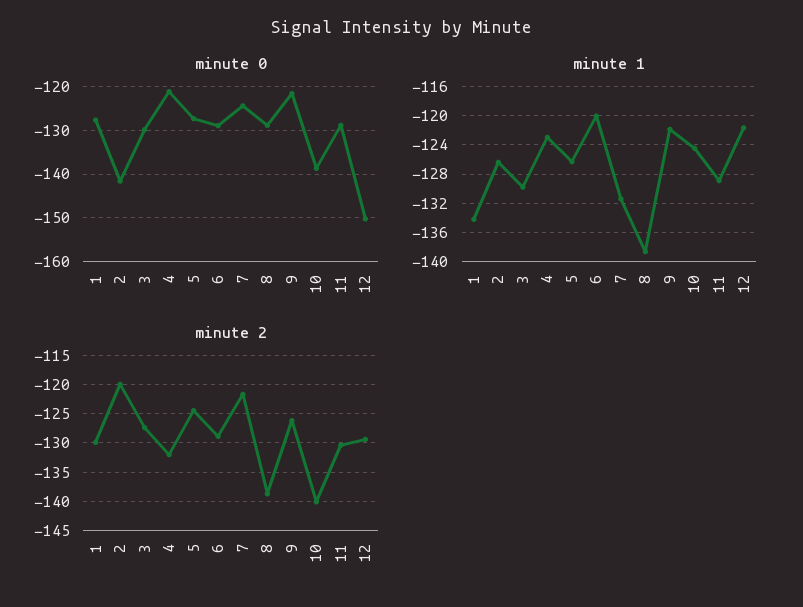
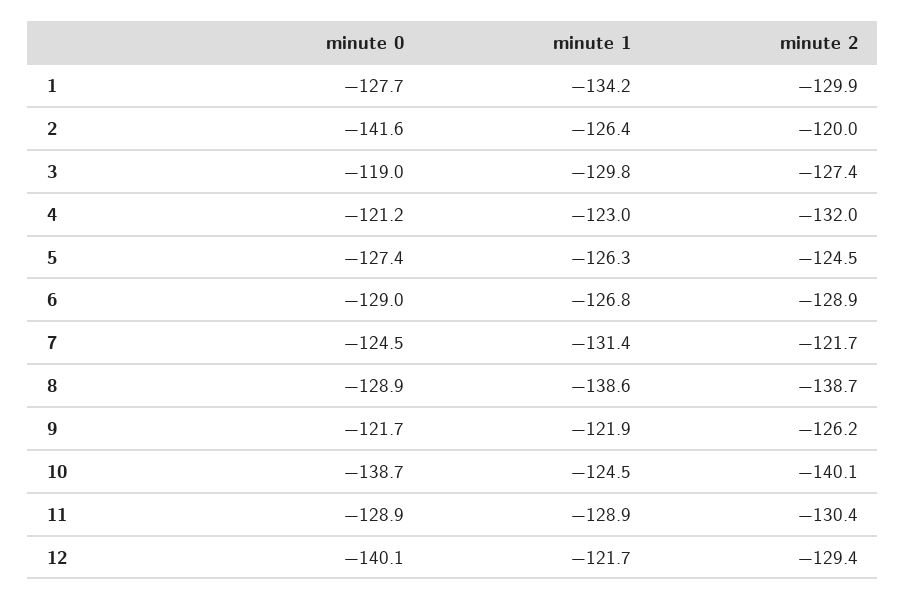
minute 0, 3: -130 -> -119
minute 0, 12: -150 -> -140.1
minute 1, 6: -120 -> -126.8

